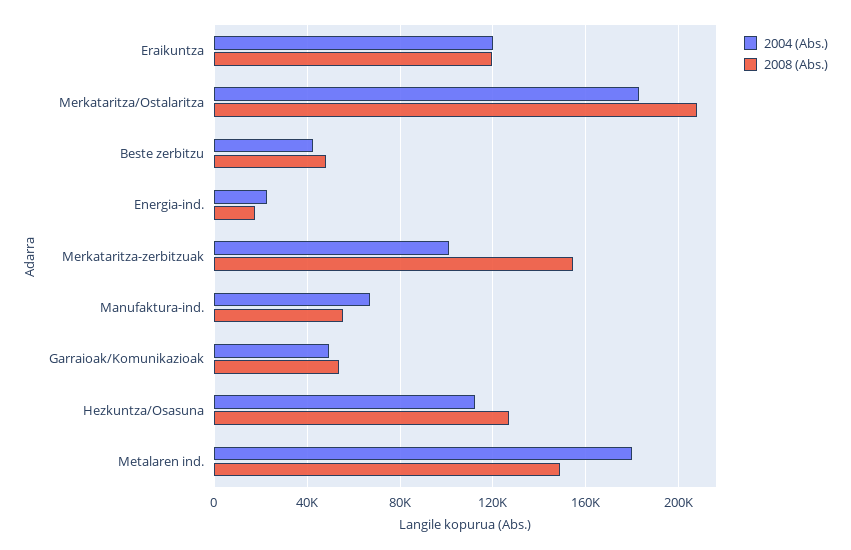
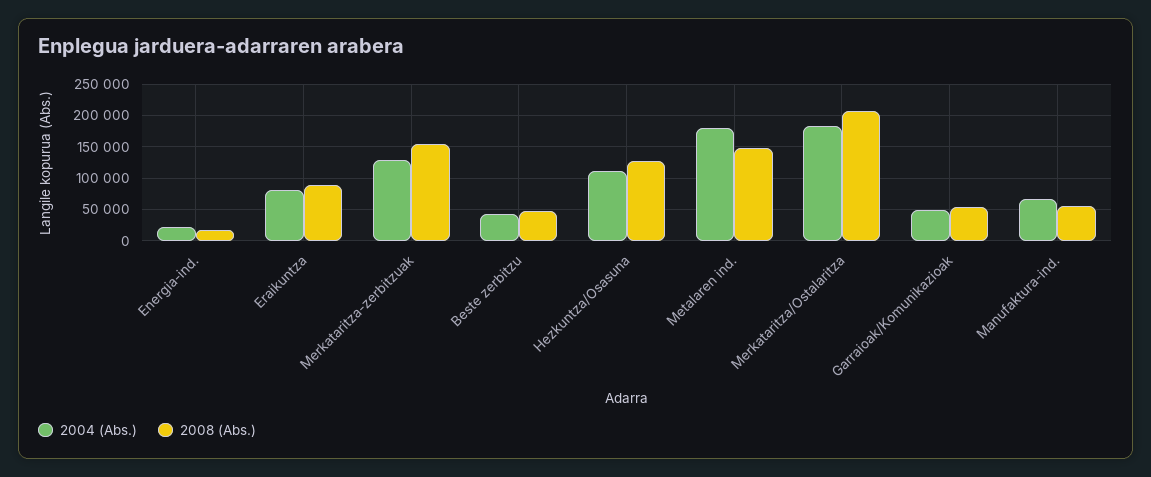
2004 (Abs.), Eraikuntza: 120000 -> 80000
2008 (Abs.), Eraikuntza: 120000 -> 90000
2004 (Abs.), Merkataritza-zerbitzuak: 100000 -> 130000

